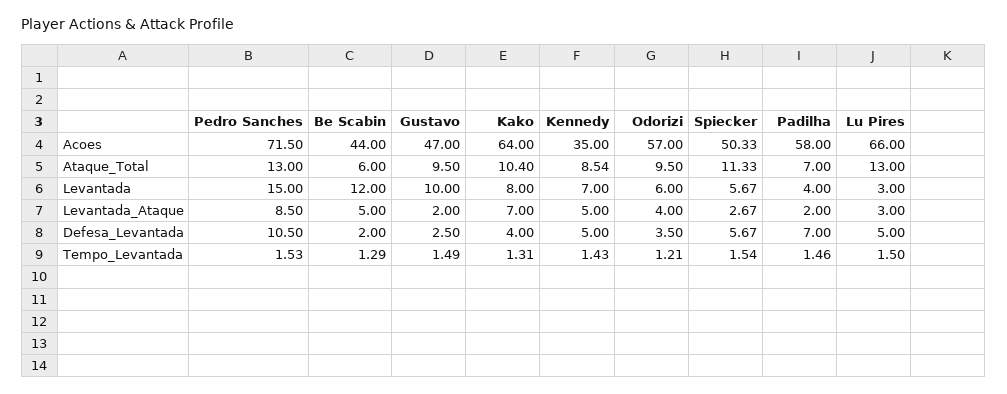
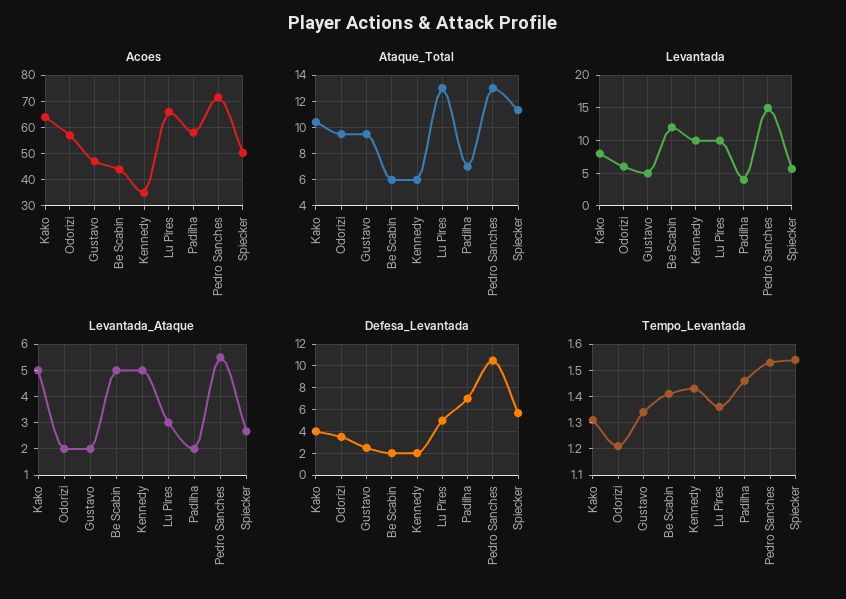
Ataque_Total, Kennedy: 8.54 -> 6
Levantada, Gustavo: 10 -> 5
Levantada, Kennedy: 7 -> 10
Levantada, Lu Pires: 3 -> 10
Levantada_Ataque, Pedro Sanches: 8.5 -> 5.5
Levantada_Ataque, Kako: 7 -> 5
Levantada_Ataque, Odorizi: 4 -> 2
Defesa_Levantada, Kennedy: 5 -> 2
Tempo_Levantada, Be Scabin: 1.29 -> 1.4
Tempo_Levantada, Gustavo: 1.49 -> 1.35
Tempo_Levantada, Lu Pires: 1.5 -> 1.35

